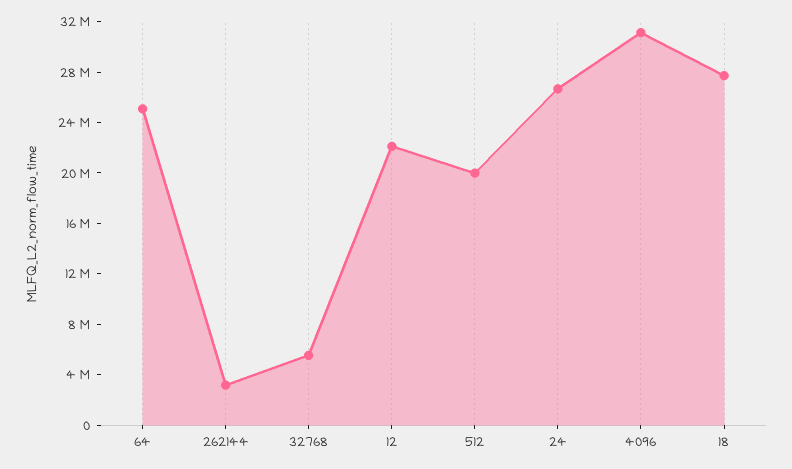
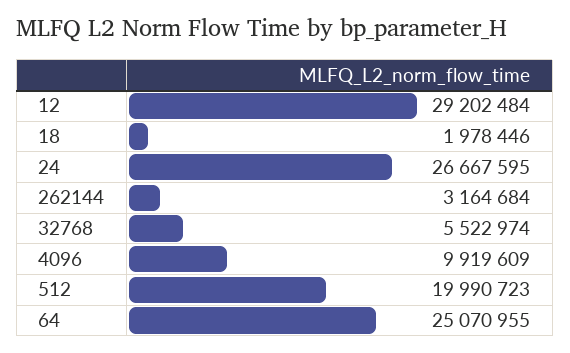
12: 22000000 -> 29202484
4096: 31000000 -> 9919609
18: 28000000 -> 1978446

